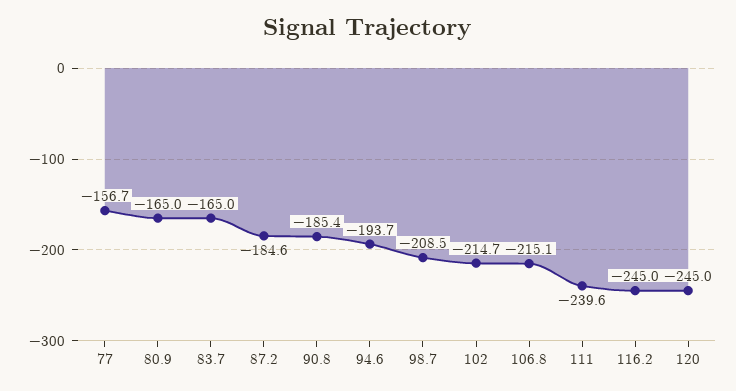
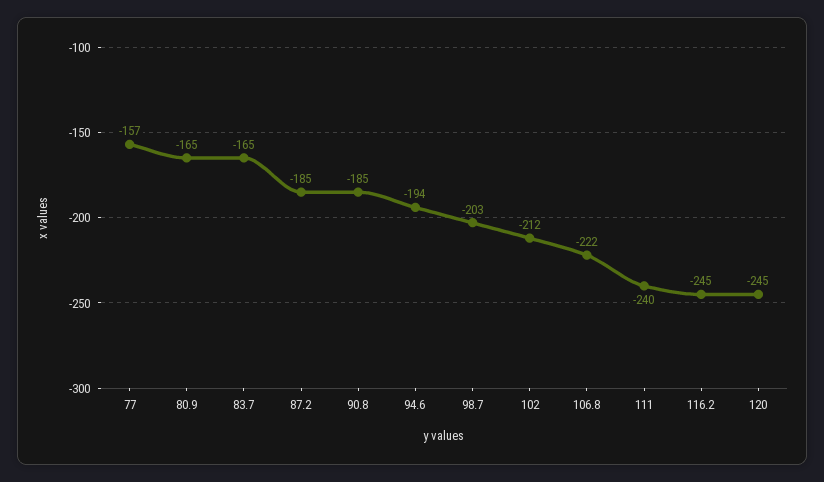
98.7: -208.5 -> -203
102: -214.7 -> -212
106.8: -215.1 -> -222

